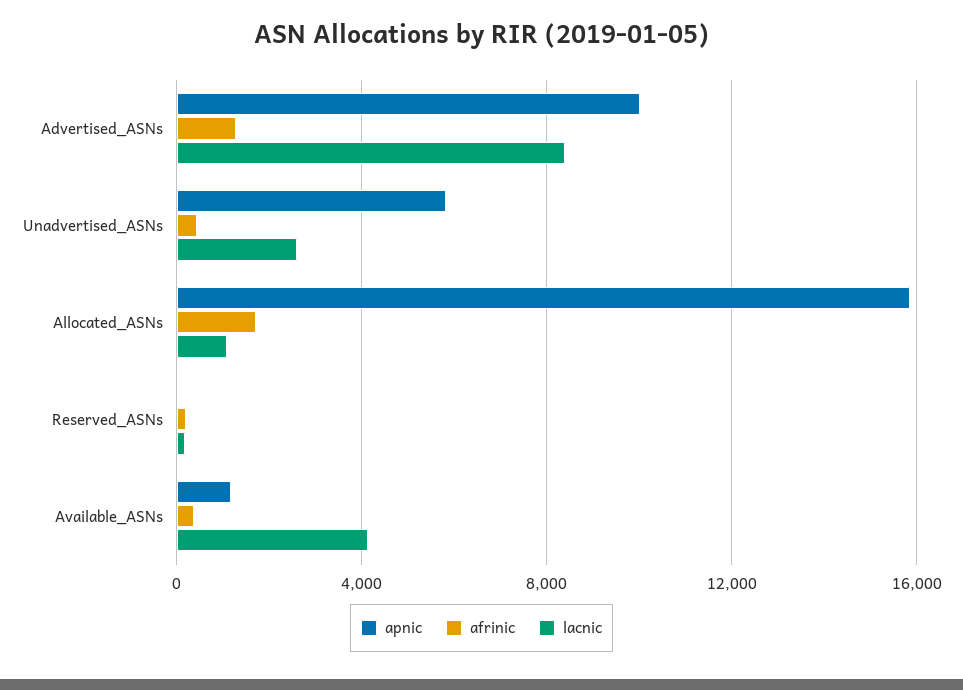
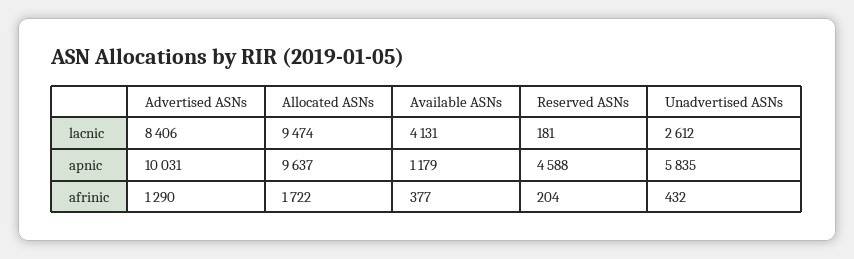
apnic, Allocated_ASNs: 16000 -> 9637
lacnic, Allocated_ASNs: 1000 -> 9474
apnic, Reserved_ASNs: 0 -> 4588

